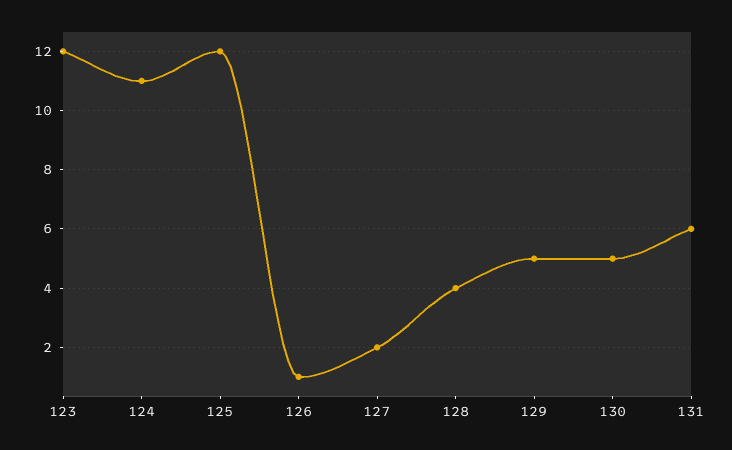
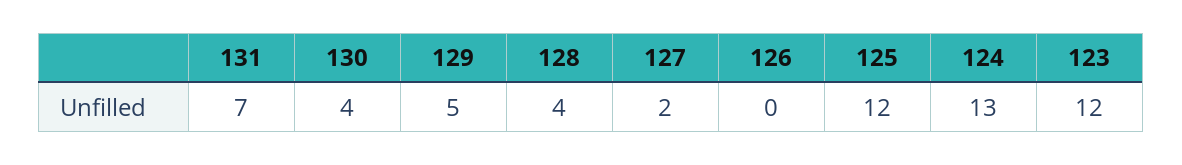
124: 11 -> 13
126: 1 -> 0
130: 5 -> 4
131: 6 -> 7

